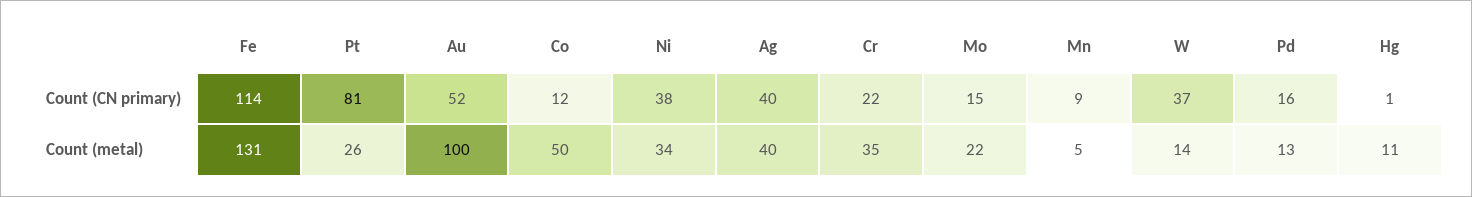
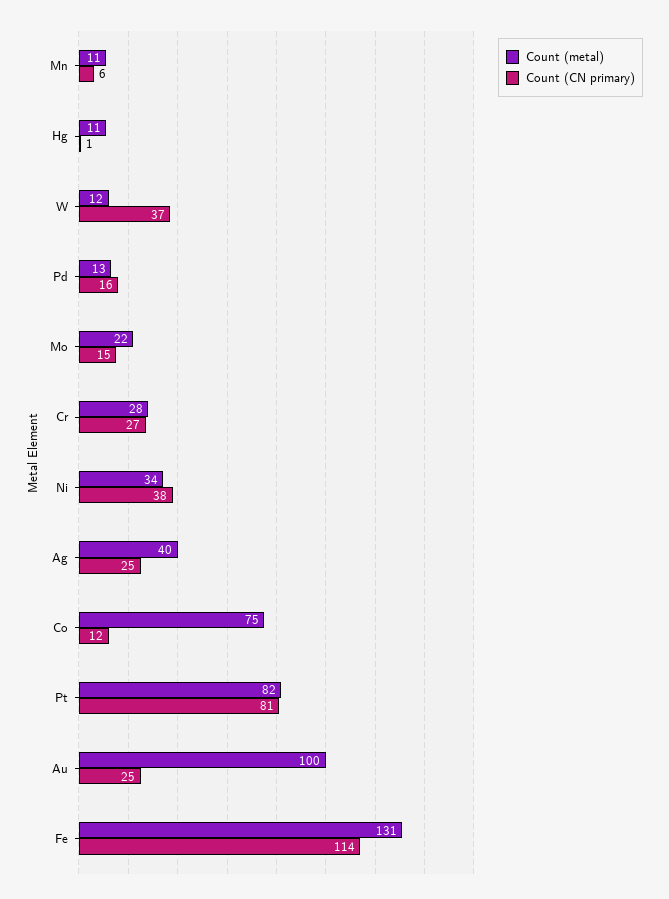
Count (CN primary), Au: 52 -> 25
Count (CN primary), Ag: 40 -> 25
Count (CN primary), Cr: 22 -> 27
Count (CN primary), Mn: 9 -> 6
Count (metal), Pt: 26 -> 82
Count (metal), Co: 50 -> 75
Count (metal), Cr: 35 -> 28
Count (metal), Mn: 5 -> 11
Count (metal), W: 14 -> 12

